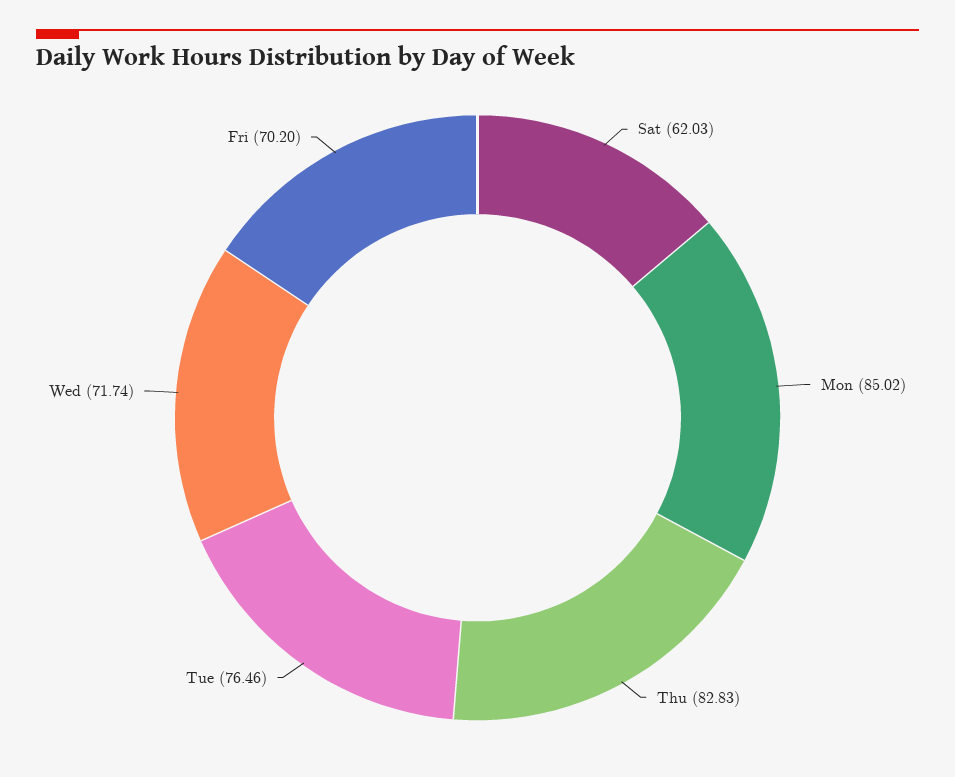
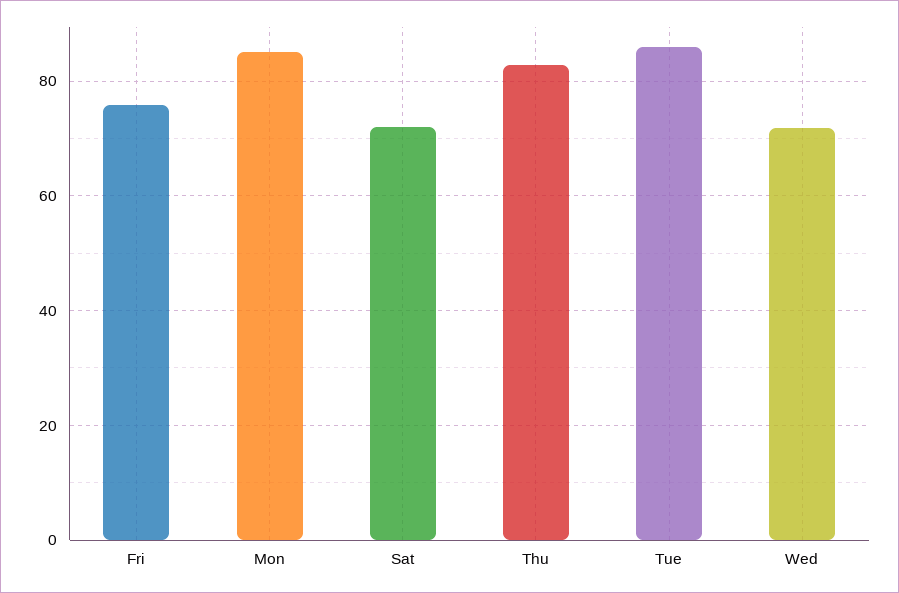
Sat: 62.03 -> 72
Tue: 76.46 -> 86
Fri: 70.2 -> 76

